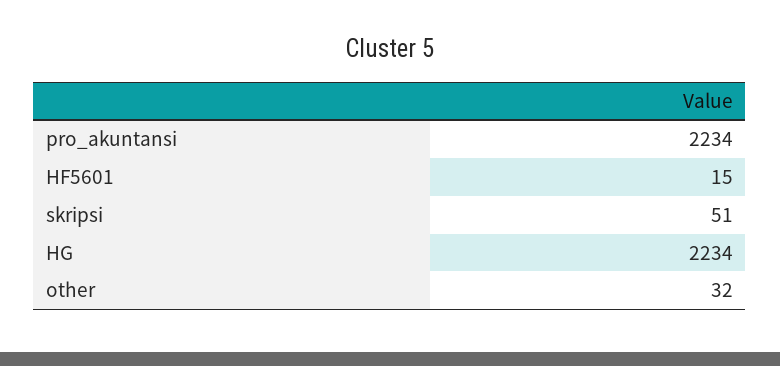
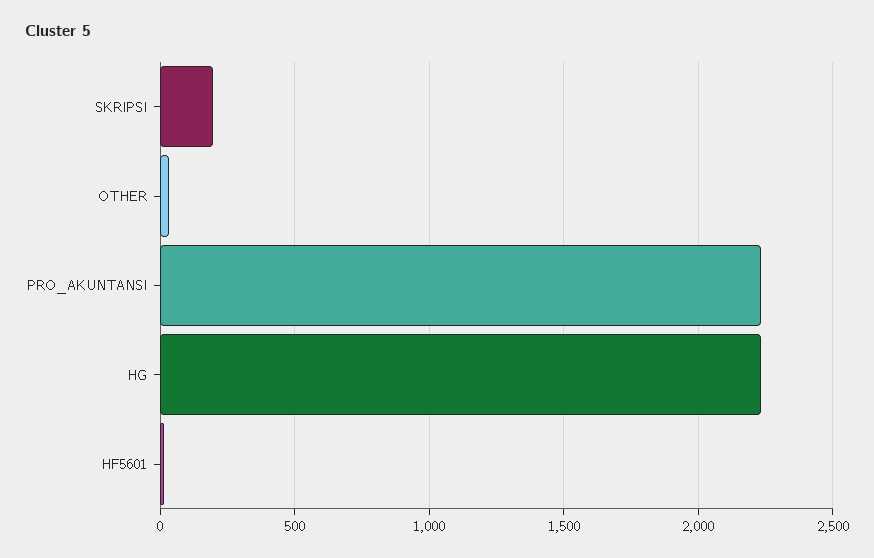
skripsi: 51 -> 200

